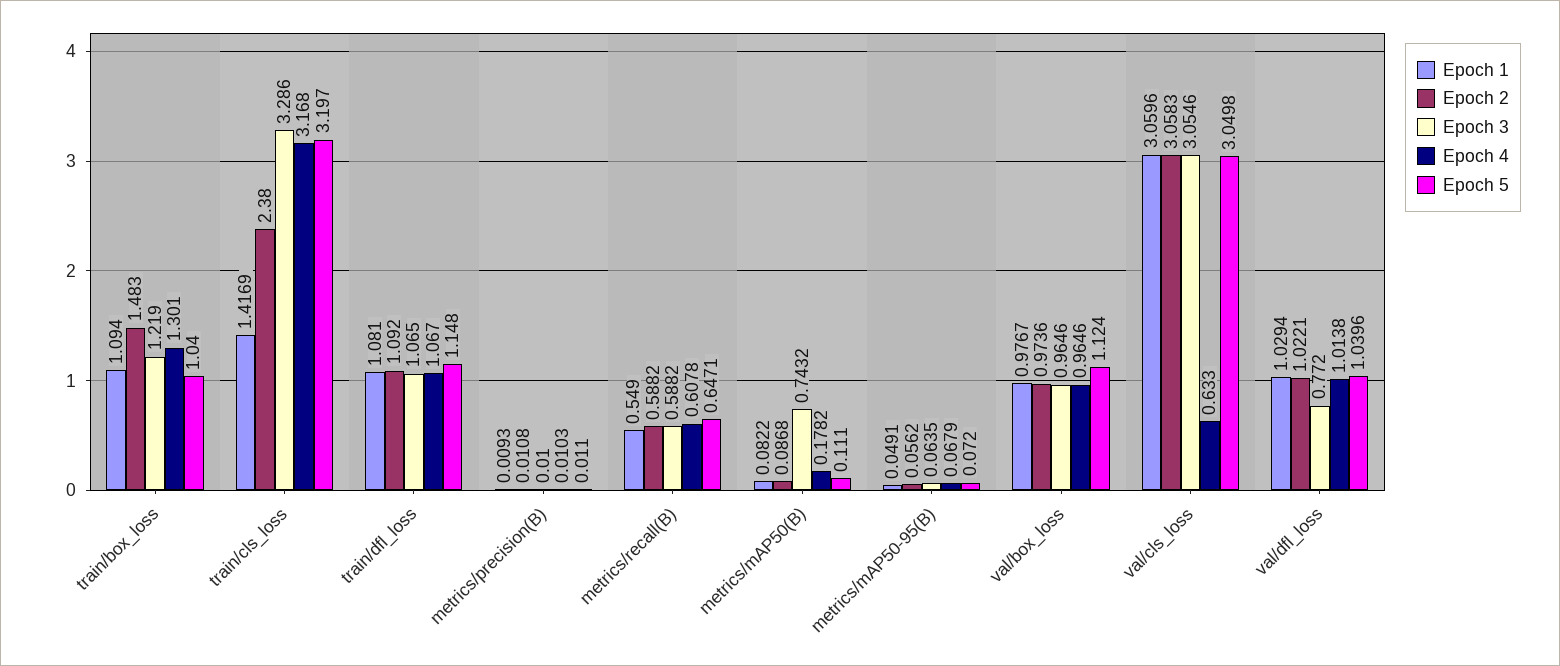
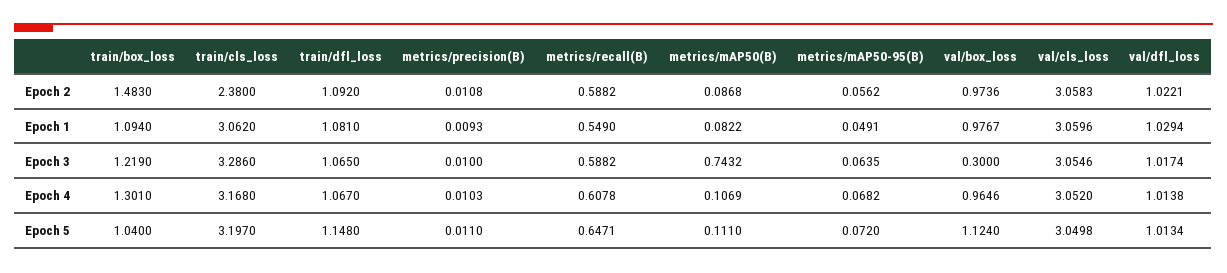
Epoch 1, train/cls_loss: 1.4169 -> 3.062
Epoch 4, metrics/mAP50(B): 0.1782 -> 0.1069
Epoch 4, metrics/mAP50-95(B): 0.0679 -> 0.0682
Epoch 3, val/box_loss: 0.9646 -> 0.3
Epoch 4, val/cls_loss: 0.633 -> 3.052
Epoch 3, val/dfl_loss: 0.772 -> 1.0174
Epoch 5, val/dfl_loss: 1.0396 -> 1.0134

